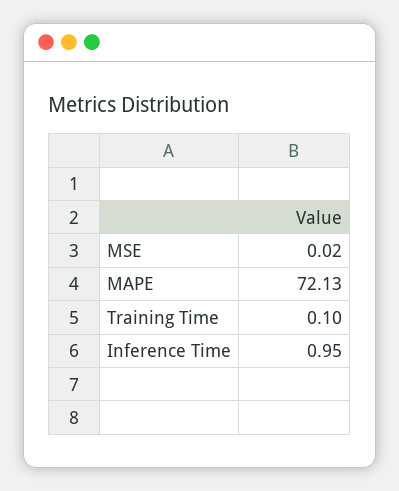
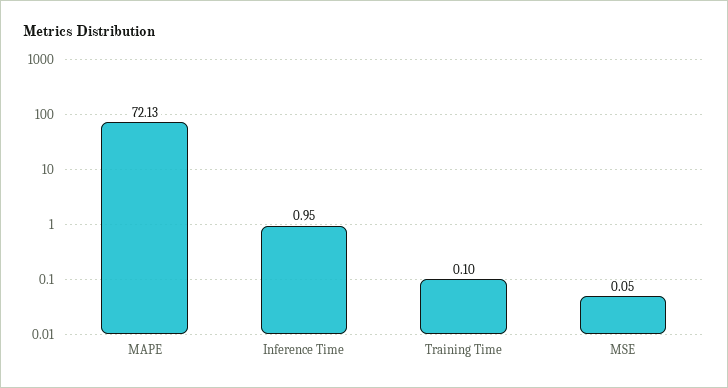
MSE: 0.02 -> 0.05

